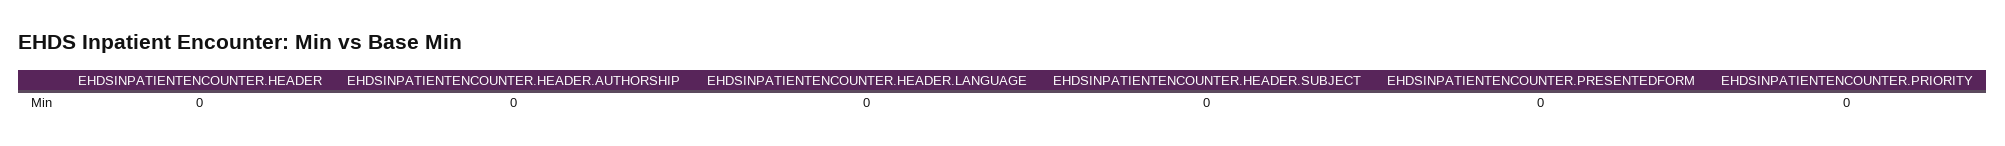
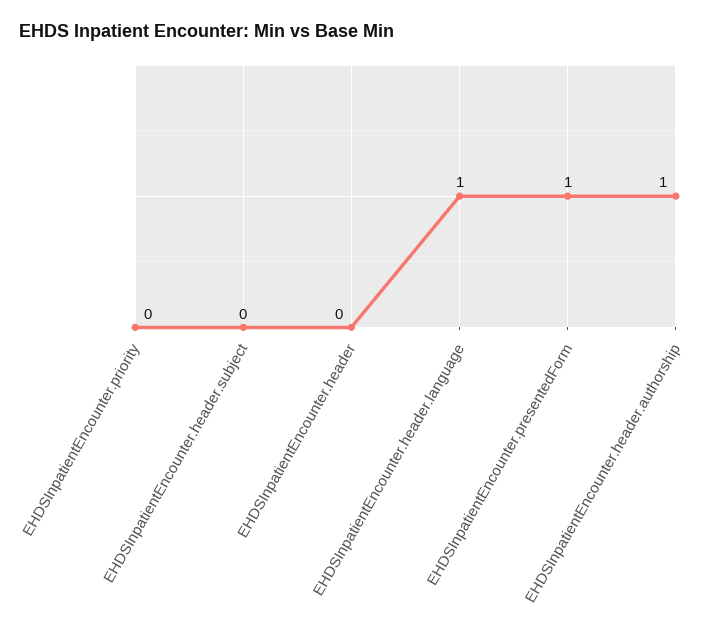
EHDSINPATIENTENCOUNTER.HEADER.AUTHORSHIP: 0 -> 1
EHDSINPATIENTENCOUNTER.HEADER.LANGUAGE: 0 -> 1
EHDSINPATIENTENCOUNTER.PRESENTEDFORM: 0 -> 1

